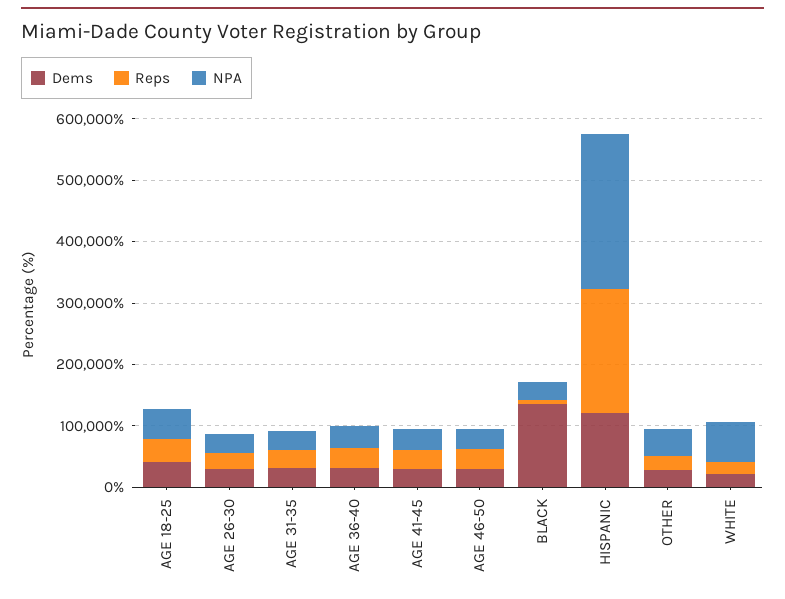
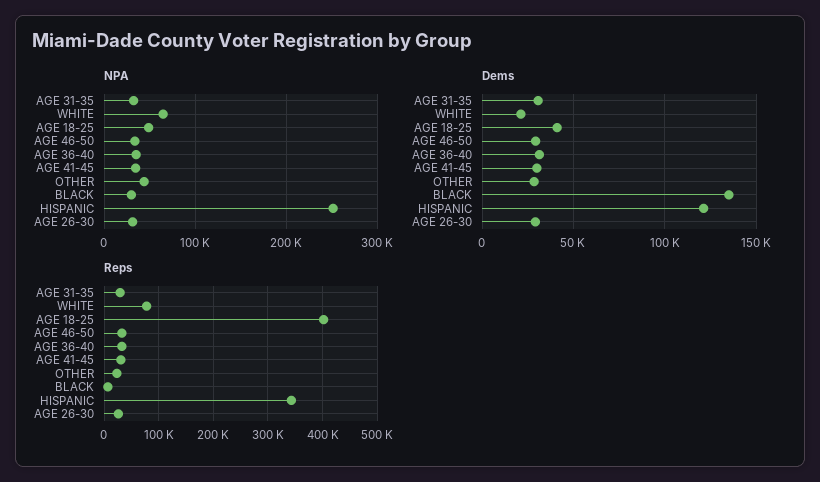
Reps, AGE 18-25: 40000 -> 400000
Reps, HISPANIC: 200000 -> 340000
Reps, WHITE: 20000 -> 80000

